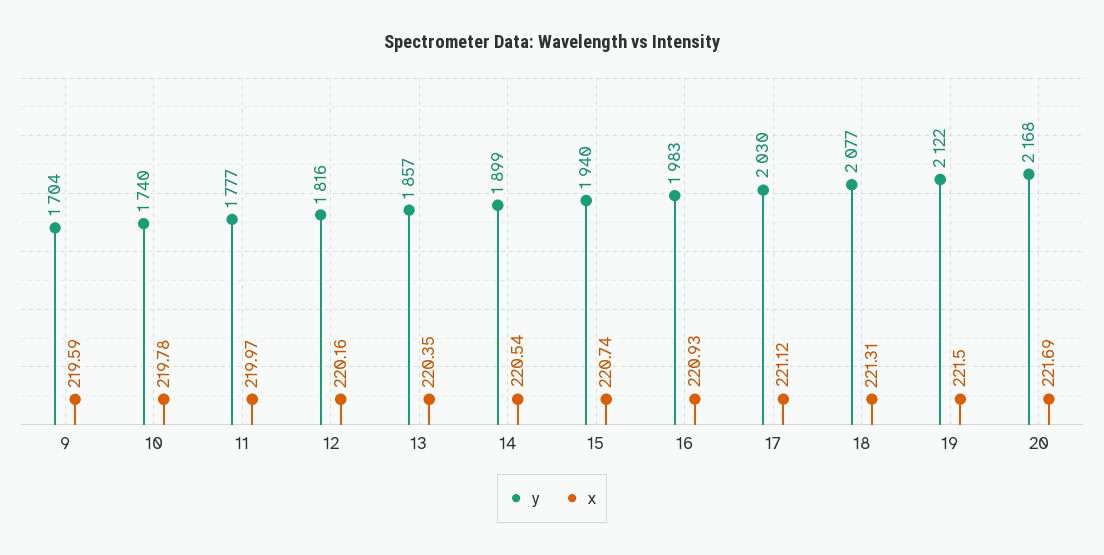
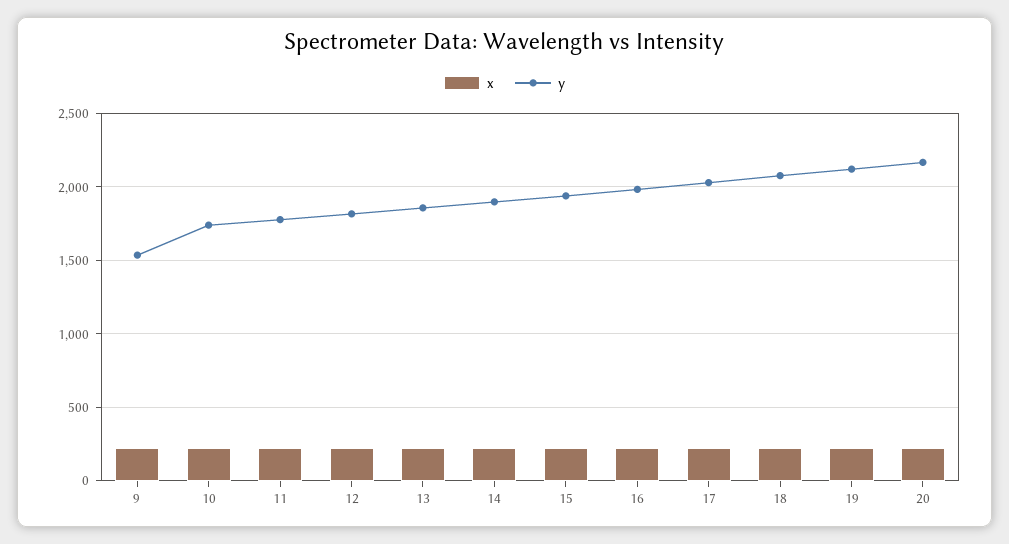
y, 9: 1704 -> 1550

